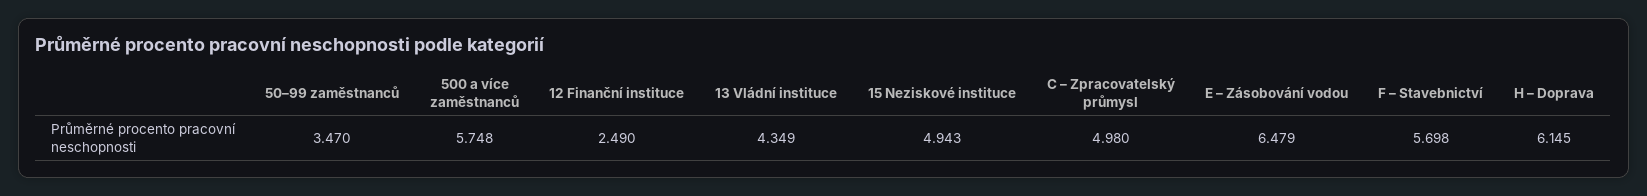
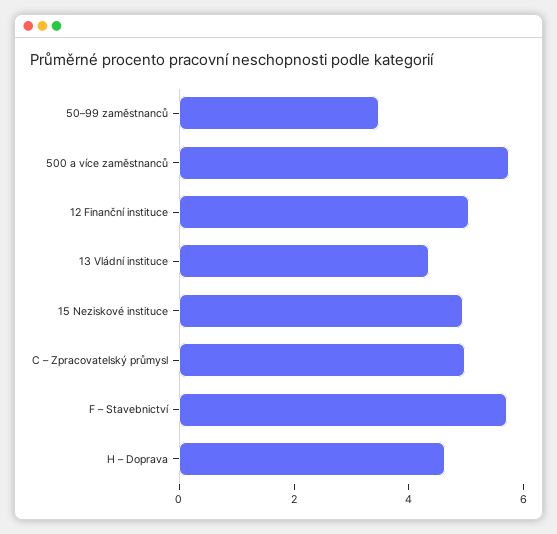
12 Finanční instituce: 2.49 -> 5
E – Zásobování vodou: 6.479 -> none
H – Doprava: 6.145 -> 4.5

